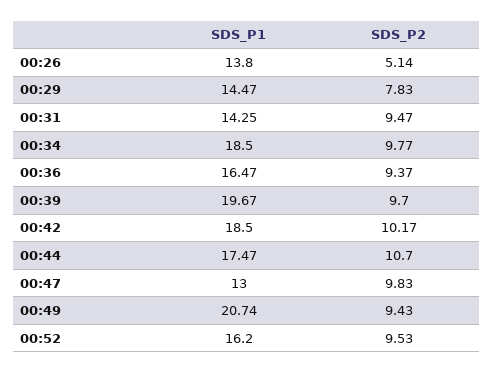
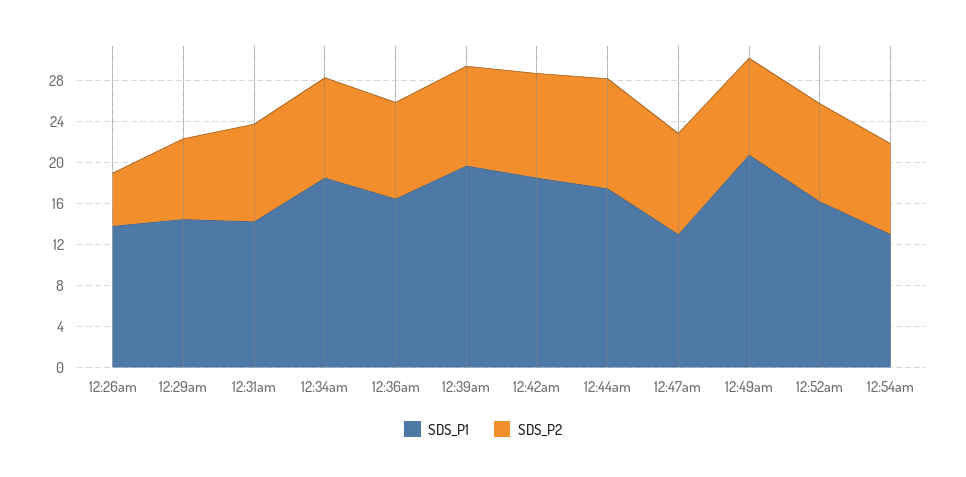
SDS_P1, 12:54am: none -> 13
SDS_P2, 12:54am: none -> 9

